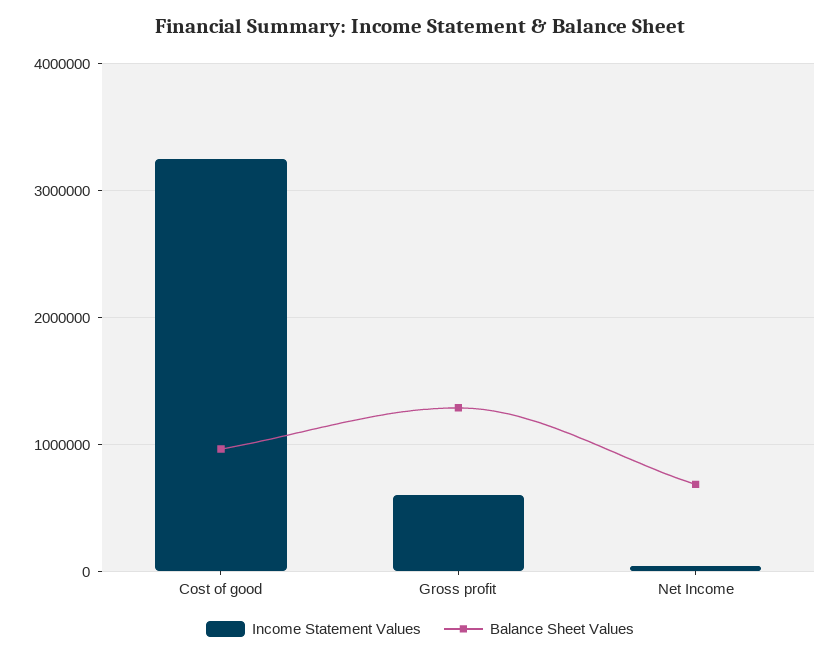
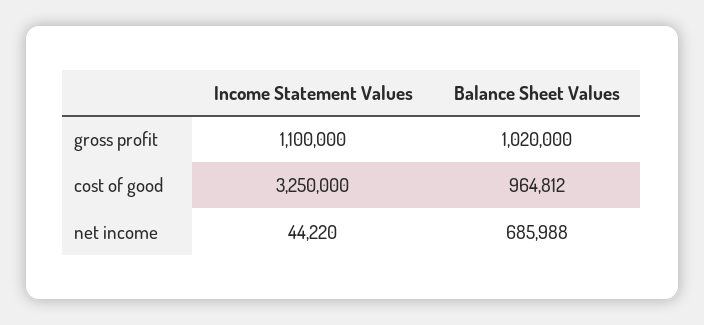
Income Statement Values, Gross profit: 600000 -> 1100000
Balance Sheet Values, Gross profit: 1300000 -> 1020000

